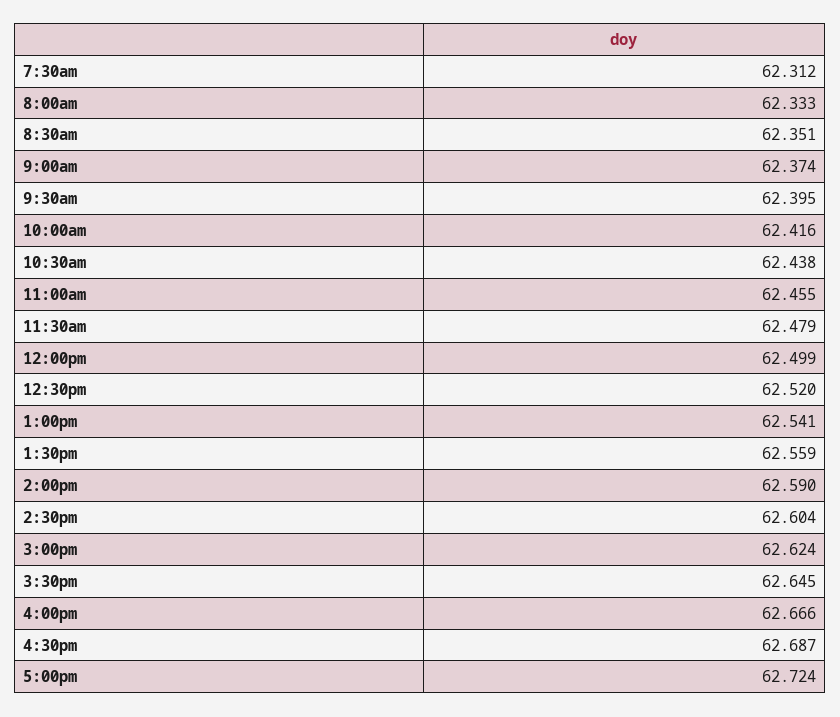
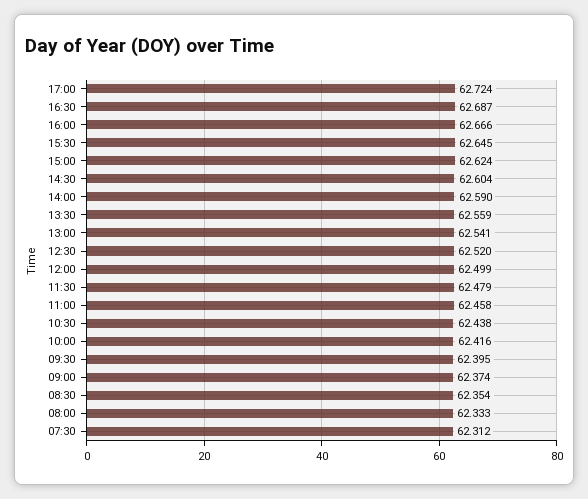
8:30am: 62.351 -> 62.354
11:00am: 62.455 -> 62.458

